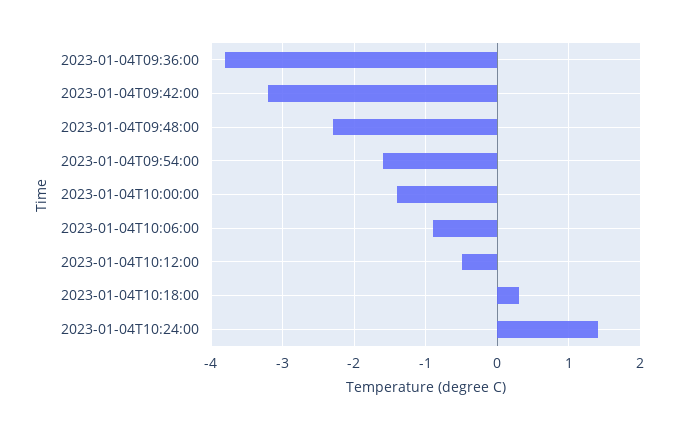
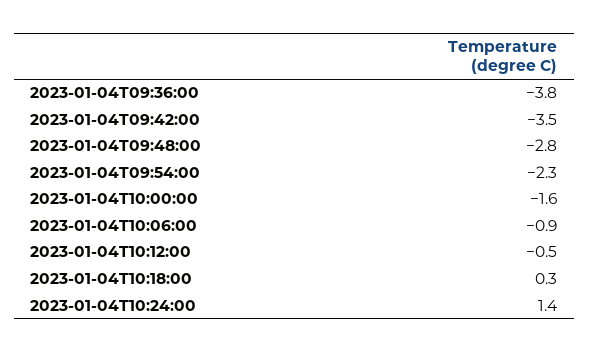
2023-01-04T09:42:00: -3.2 -> -3.5
2023-01-04T09:48:00: -2.3 -> -2.8
2023-01-04T09:54:00: -1.6 -> -2.3
2023-01-04T10:00:00: -1.4 -> -1.6

